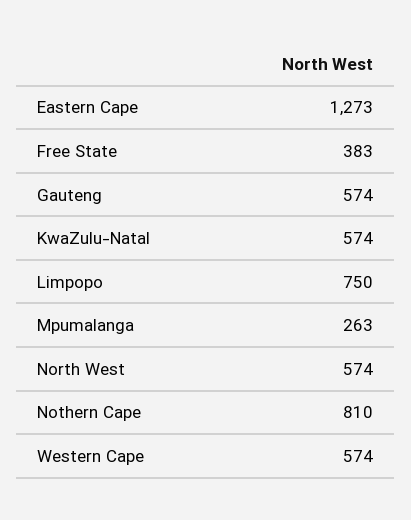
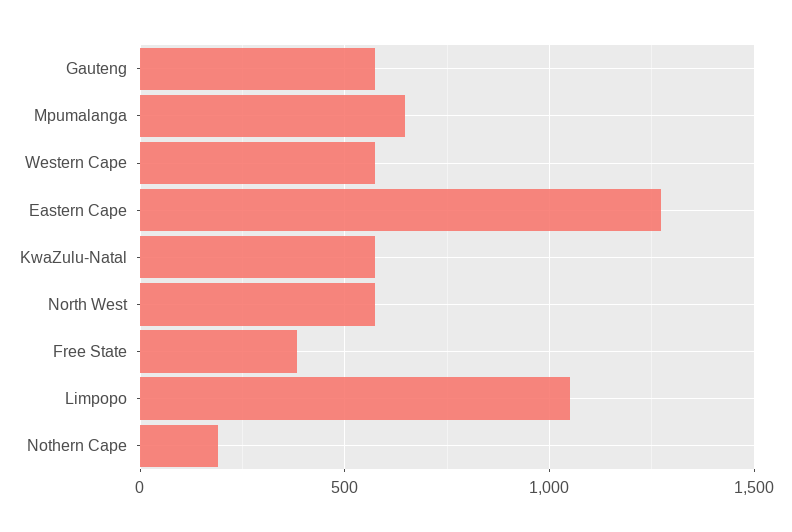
Limpopo: 750 -> 1050
Mpumalanga: 263 -> 650
Nothern Cape: 810 -> 200

